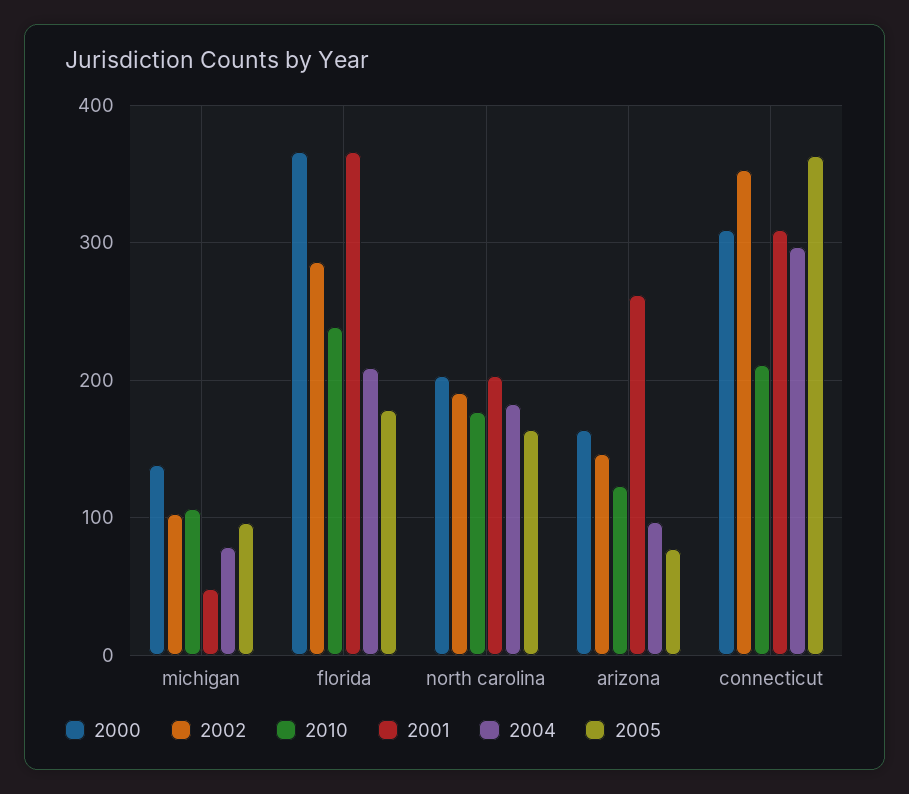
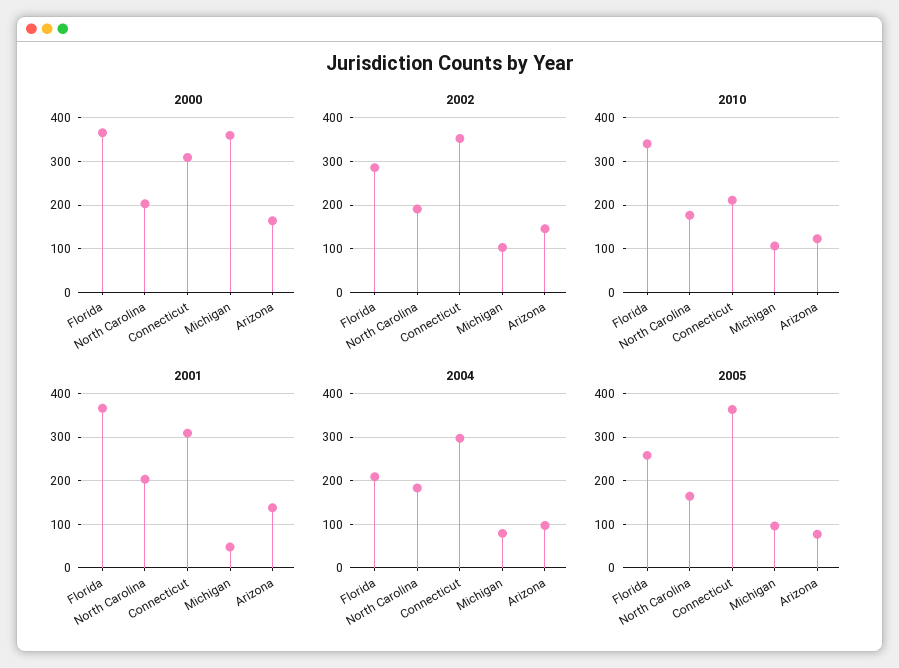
2000, michigan: 140 -> 360
2010, florida: 240 -> 340
2005, florida: 180 -> 260
2001, arizona: 260 -> 140

